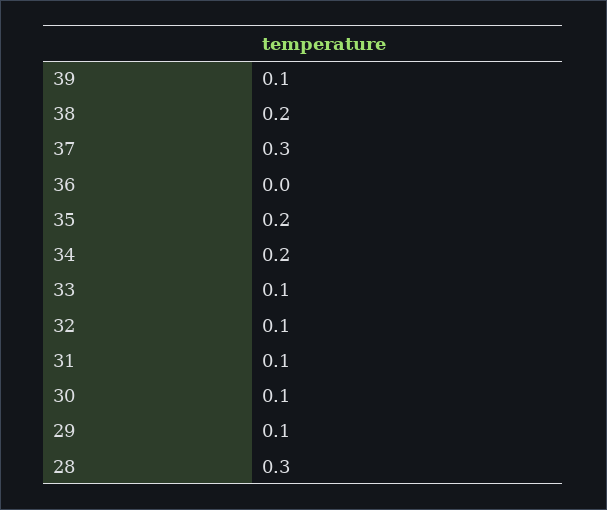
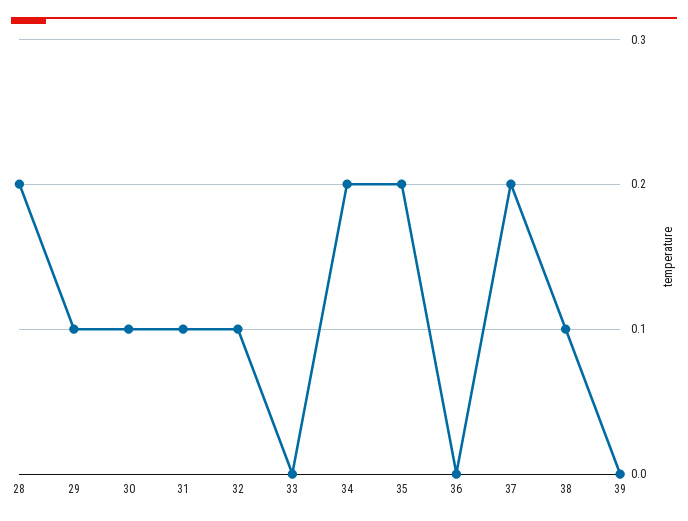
39: 0.1 -> 0
38: 0.2 -> 0.1
37: 0.3 -> 0.2
33: 0.1 -> 0
28: 0.3 -> 0.2

